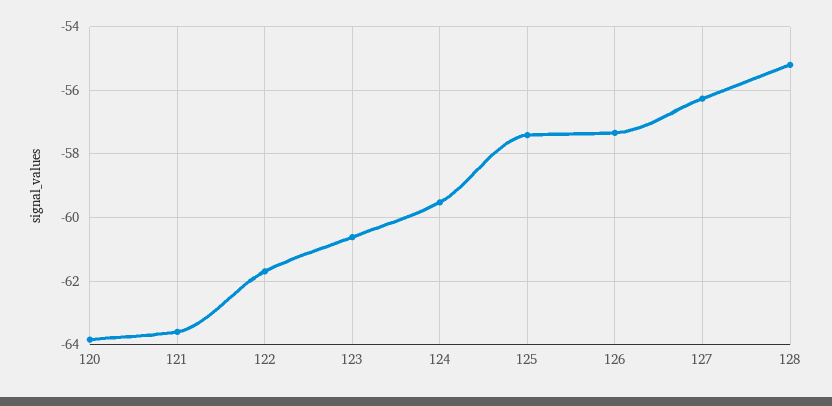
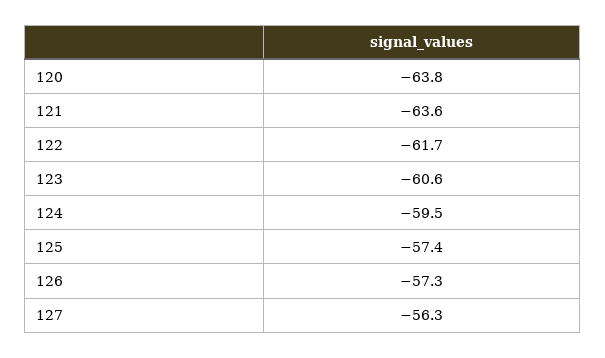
128: -55.2 -> none

